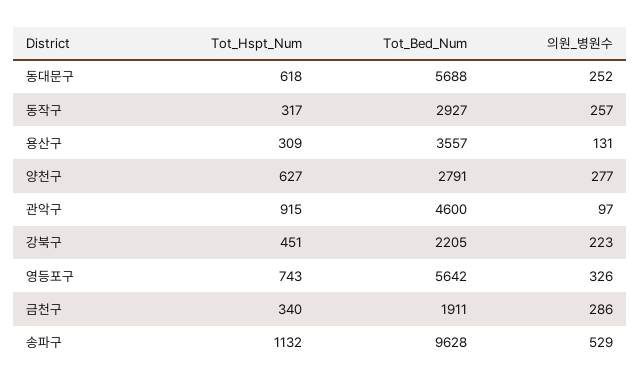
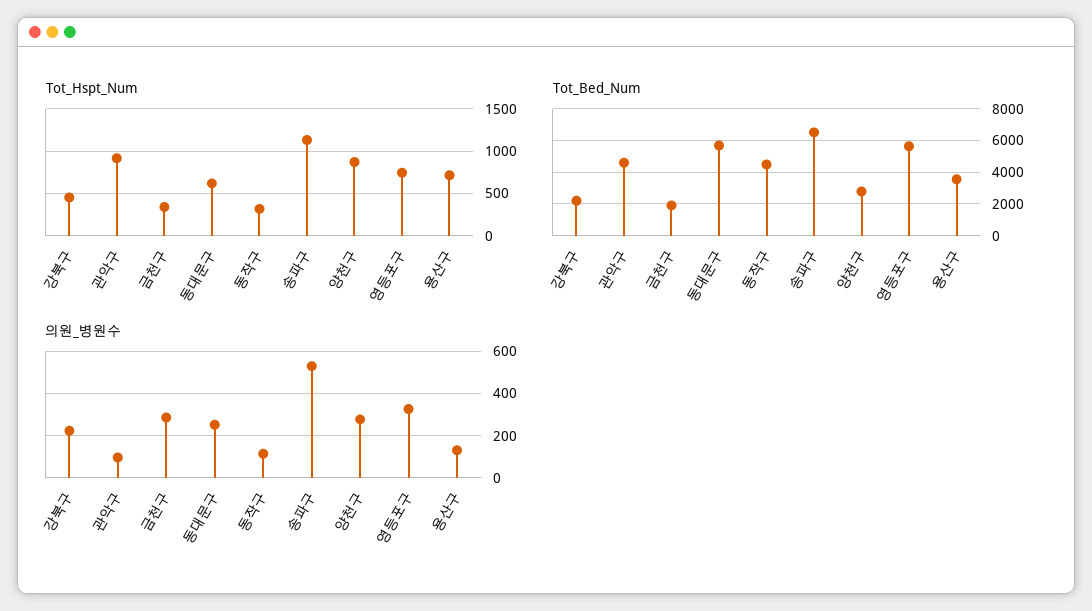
Tot_Bed_Num, 동작구: 2927 -> 4500
의원_병원수, 동작구: 257 -> 100
Tot_Hspt_Num, 용산구: 309 -> 700
Tot_Hspt_Num, 양천구: 627 -> 900
Tot_Bed_Num, 송파구: 9628 -> 6500

